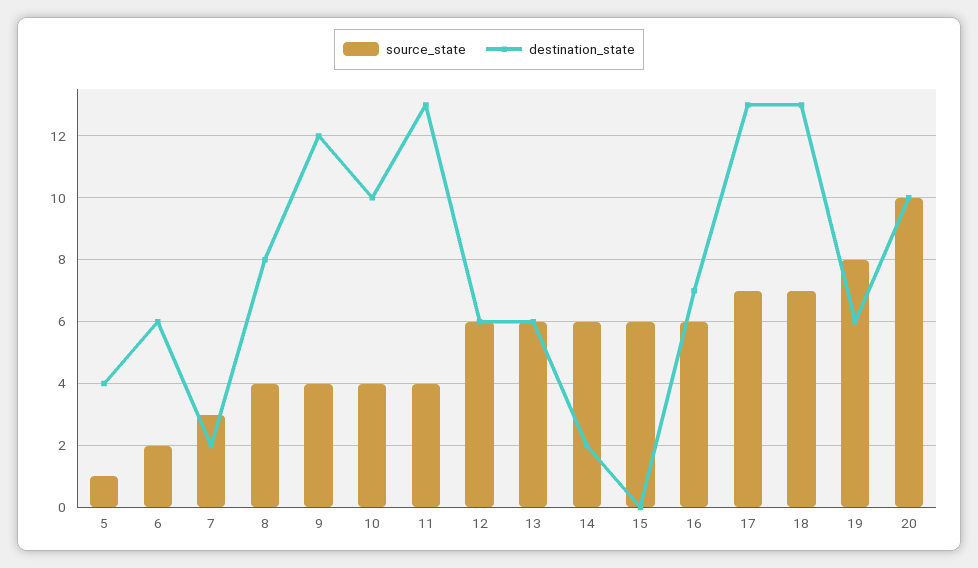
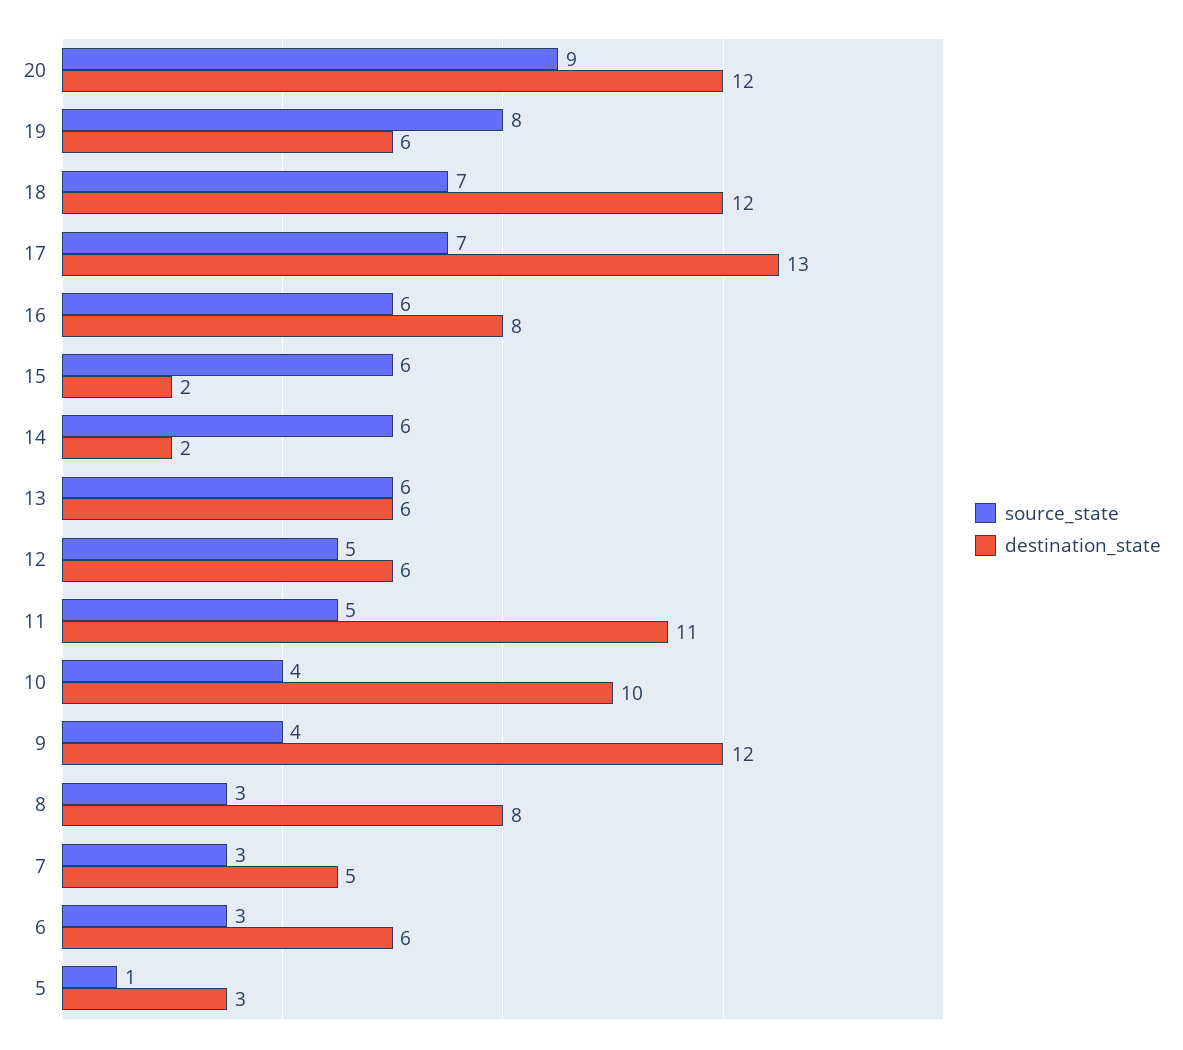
destination_state, 5: 4 -> 3
source_state, 6: 2 -> 3
destination_state, 7: 2 -> 5
source_state, 8: 4 -> 3
source_state, 11: 4 -> 5
destination_state, 11: 13 -> 11
source_state, 12: 6 -> 5
destination_state, 15: 0 -> 2
destination_state, 16: 7 -> 8
destination_state, 18: 13 -> 12
source_state, 20: 10 -> 9
destination_state, 20: 10 -> 12

